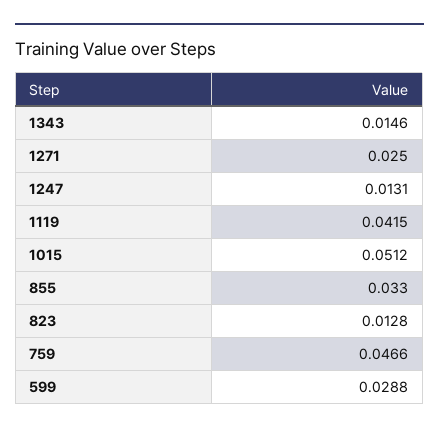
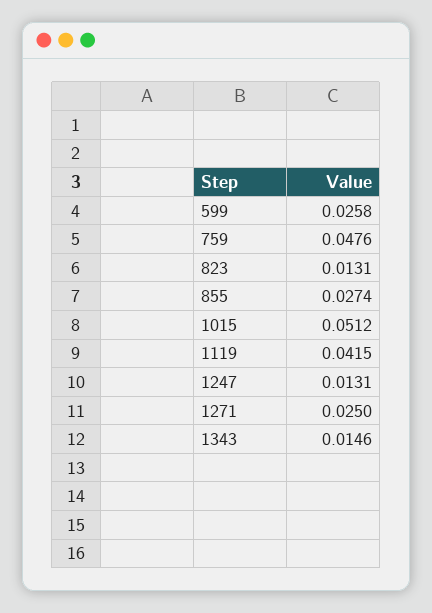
855: 0.033 -> 0.0274
823: 0.0128 -> 0.0131
759: 0.0466 -> 0.0476
599: 0.0288 -> 0.0258

